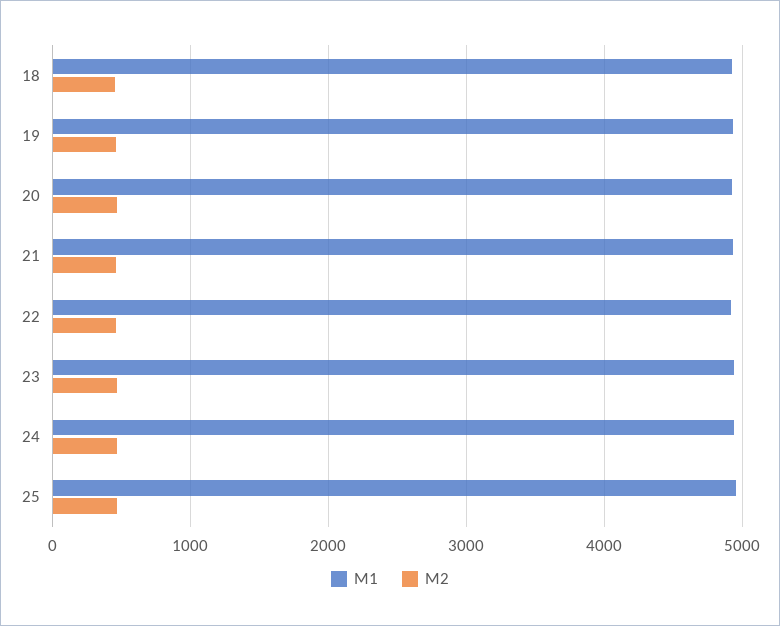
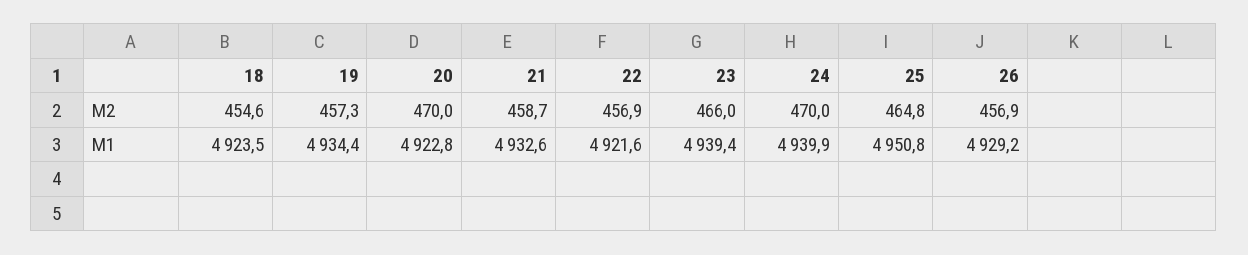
M2, 26: none -> 456.9
M1, 26: none -> 4929.2

